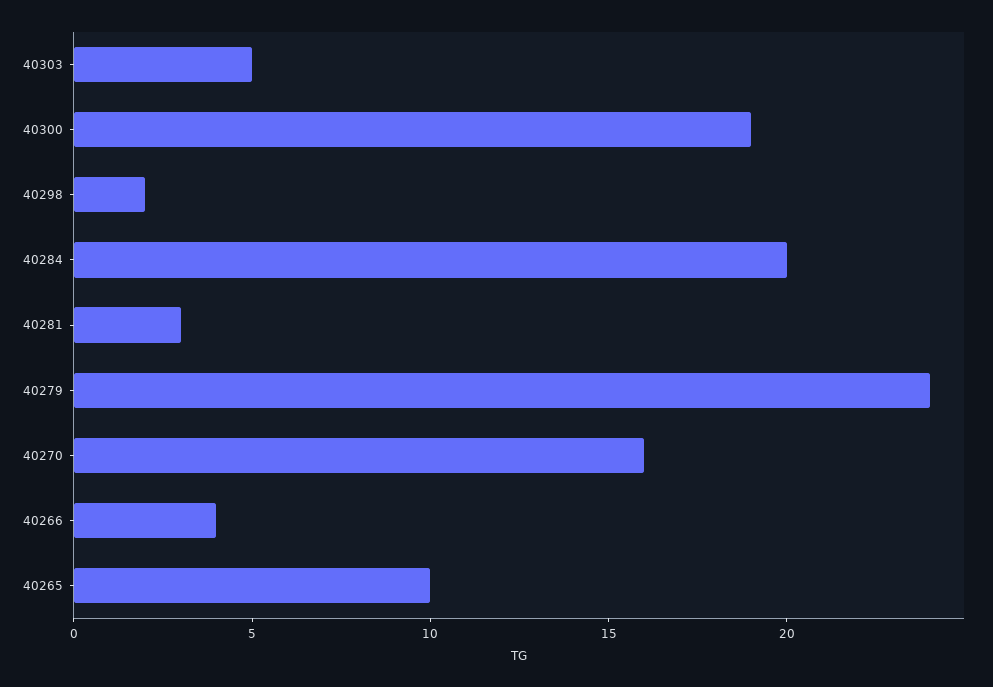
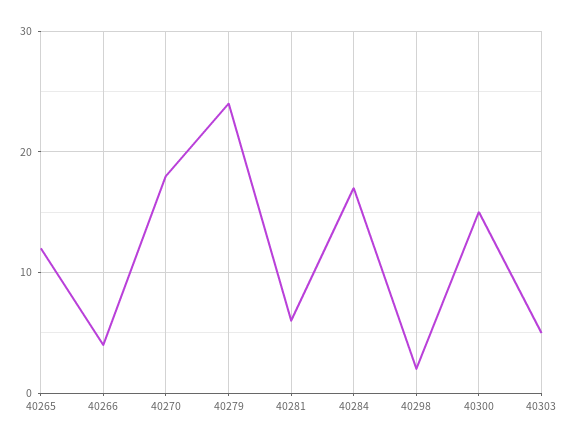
40300: 19 -> 15
40284: 20 -> 17
40281: 3 -> 6
40270: 16 -> 18
40265: 10 -> 12

